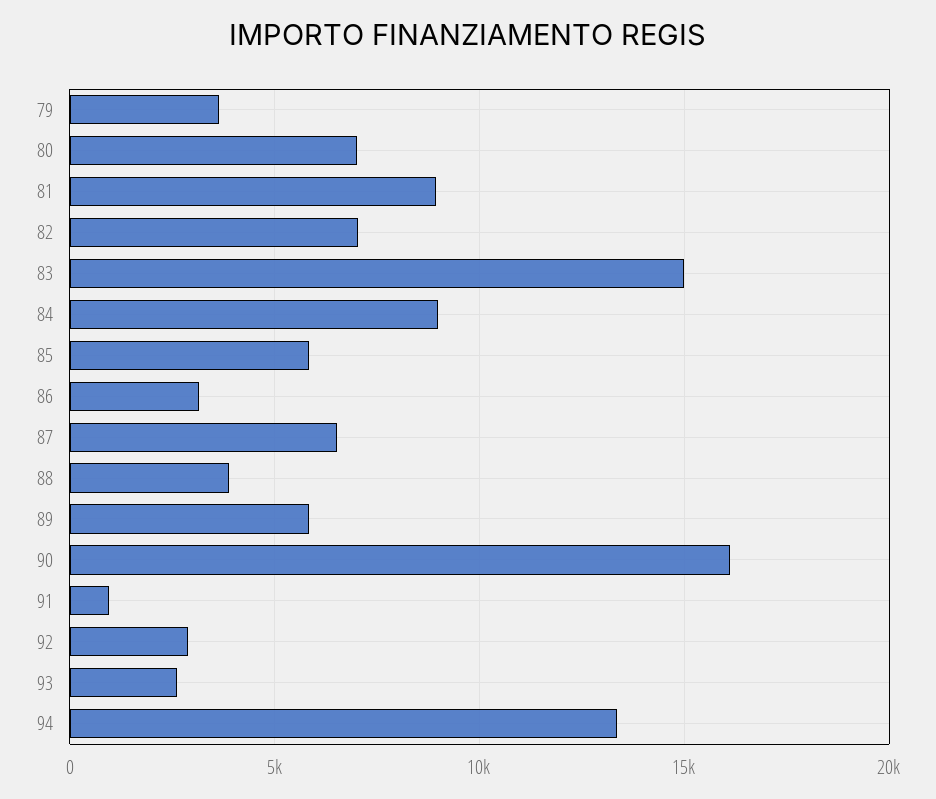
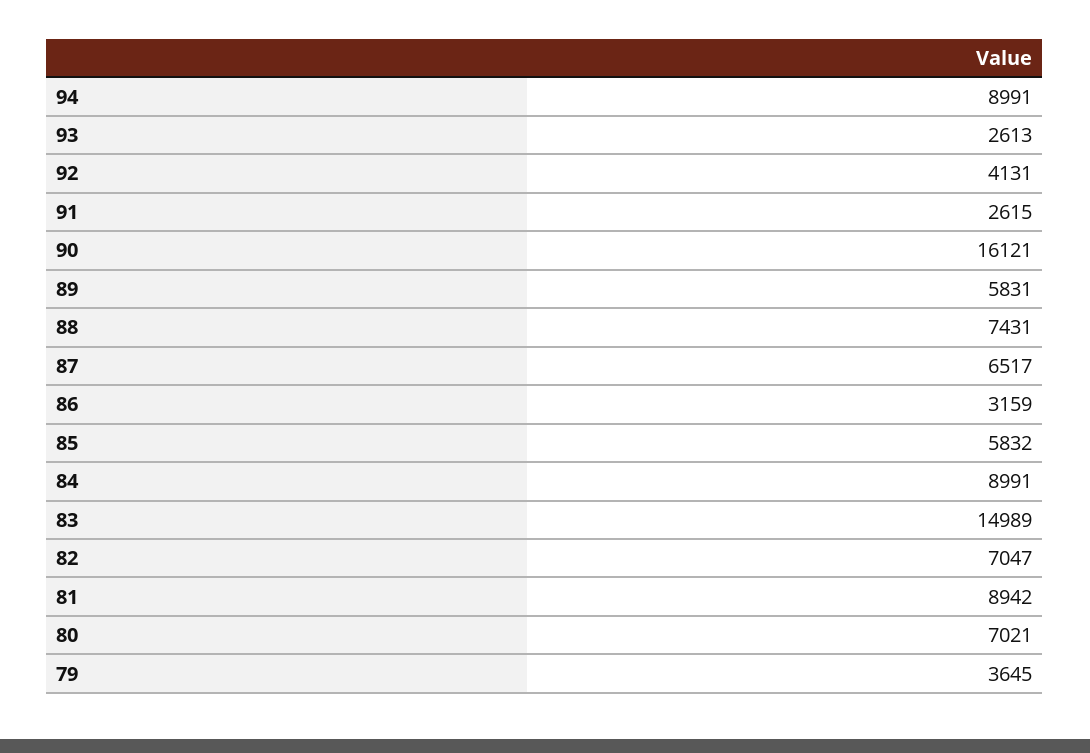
88: 4000 -> 7431
91: 1000 -> 2615
92: 3000 -> 4131
94: 13500 -> 8991

